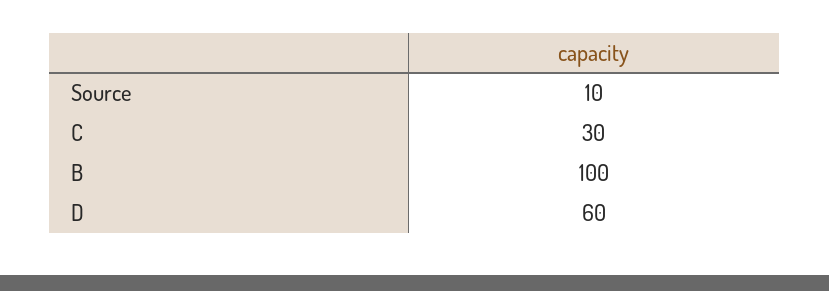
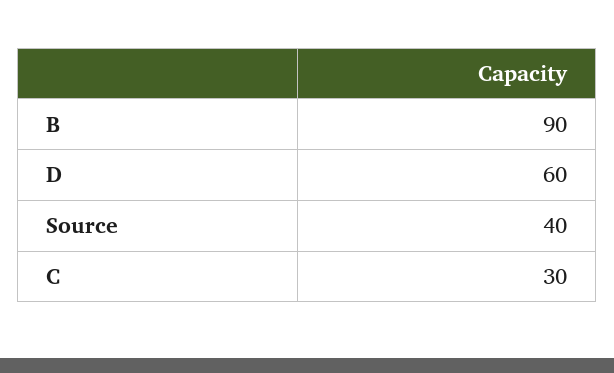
Source: 10 -> 40
B: 100 -> 90

